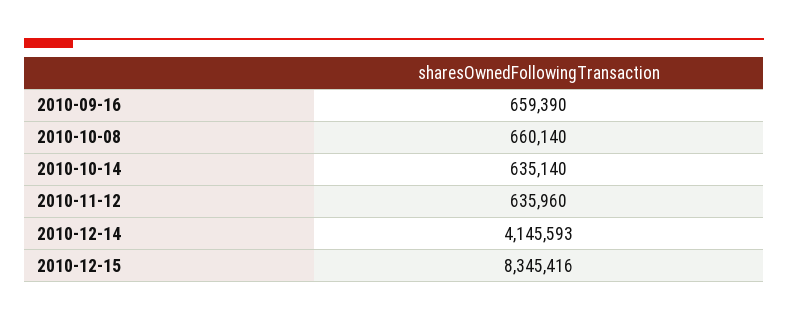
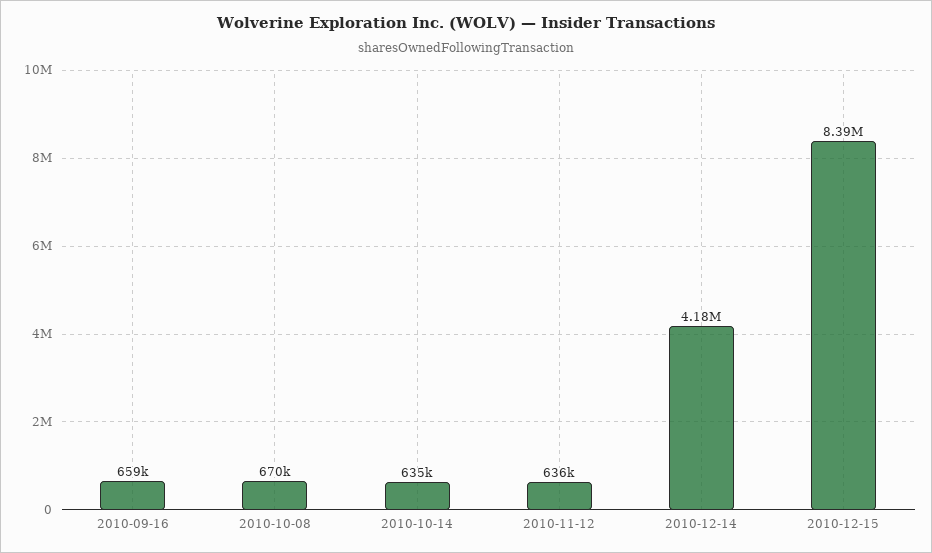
2010-10-08: 660140 -> 670000
2010-12-14: 4145593 -> 4180000
2010-12-15: 8345416 -> 8390000

